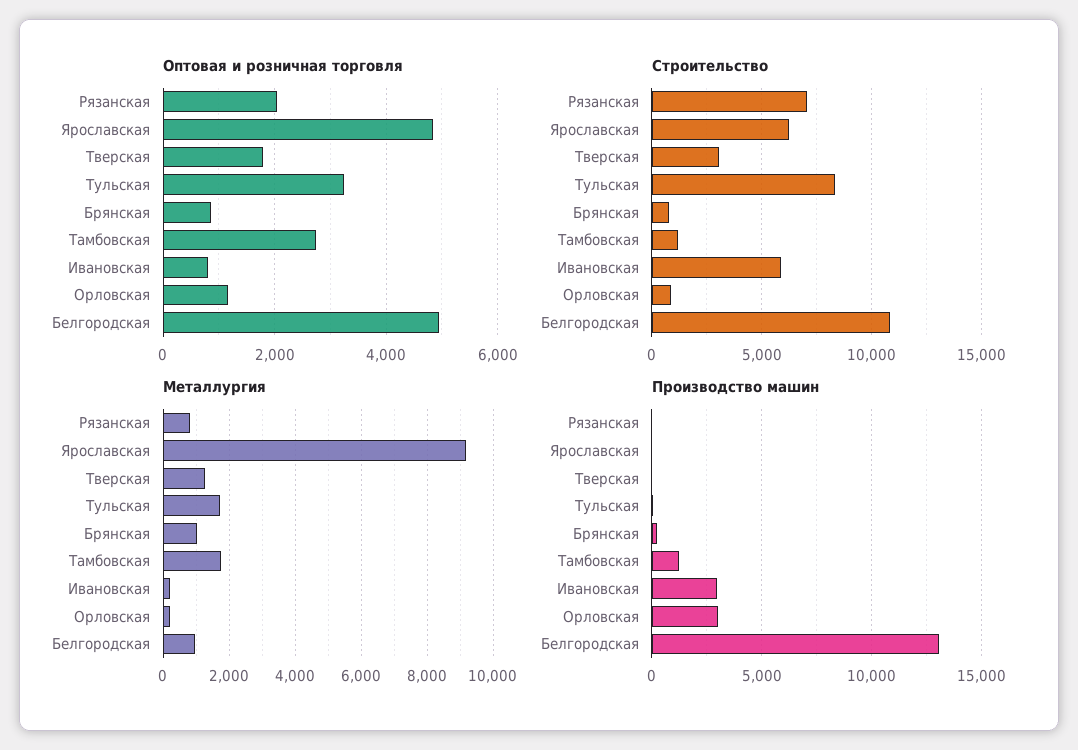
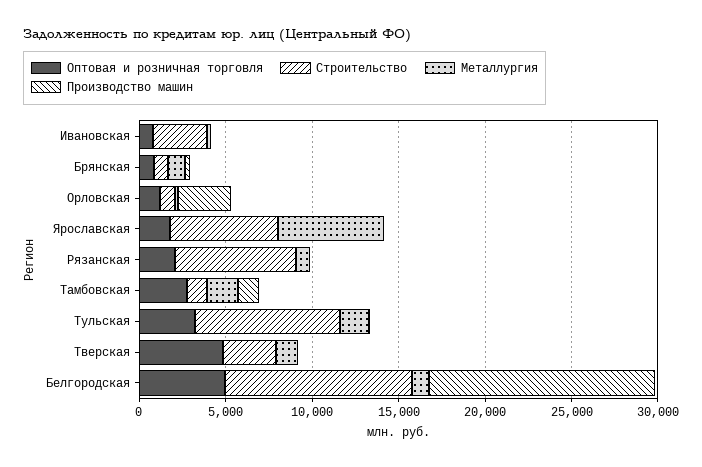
Оптовая и розничная торговля, Ярославская: 4800 -> 2000
Оптовая и розничная торговля, Тверская: 1800 -> 5000
Строительство, Ивановская: 6000 -> 3000
Металлургия, Ярославская: 9200 -> 6000
Производство машин, Ивановская: 3000 -> 0

